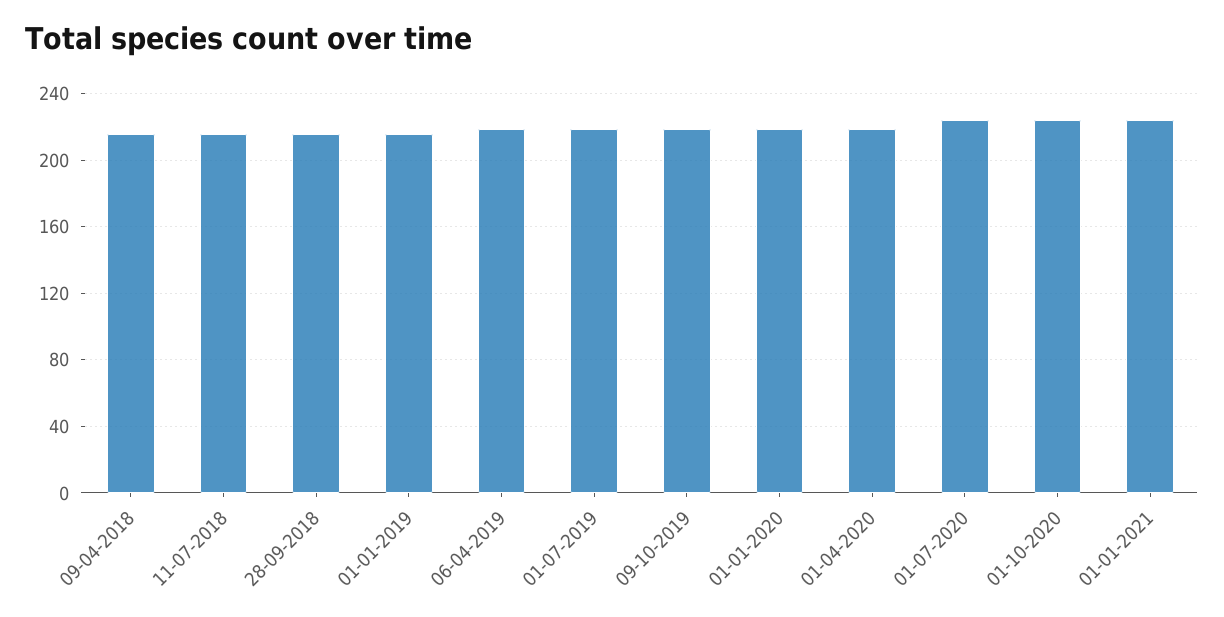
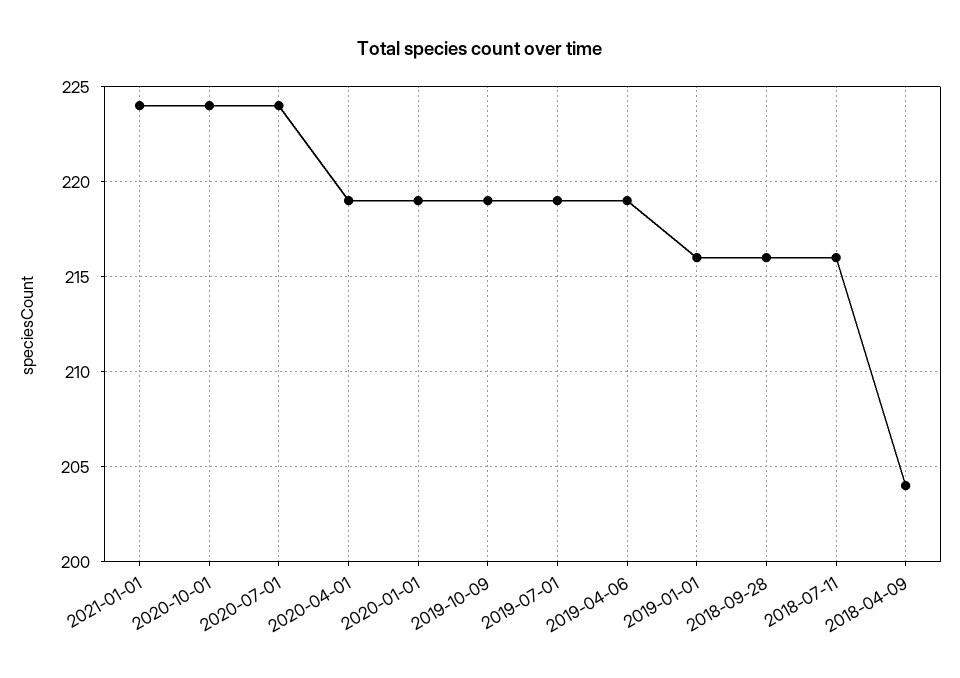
09-04-2018: 215 -> 204

